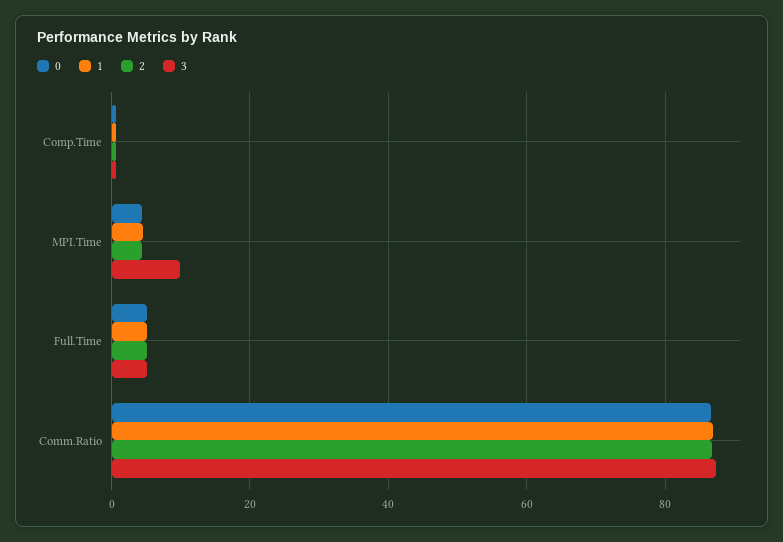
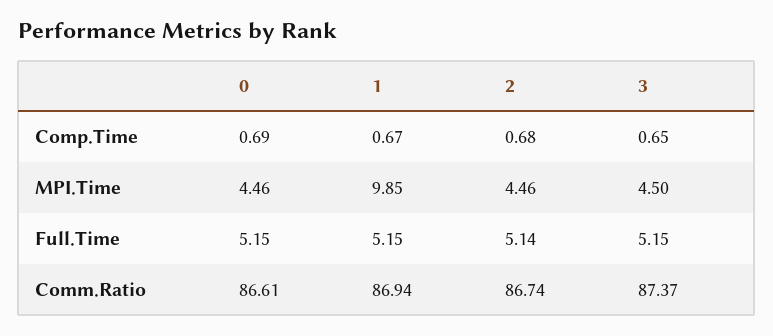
1, MPI.Time: 4 -> 9.85
3, MPI.Time: 10 -> 4.5

